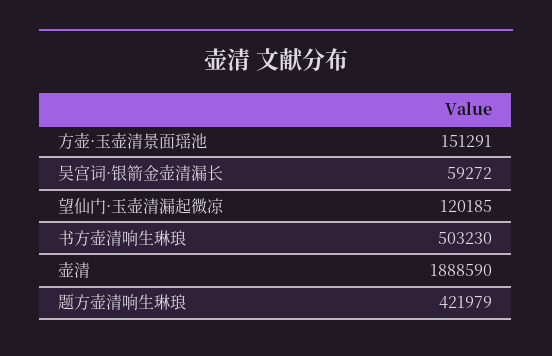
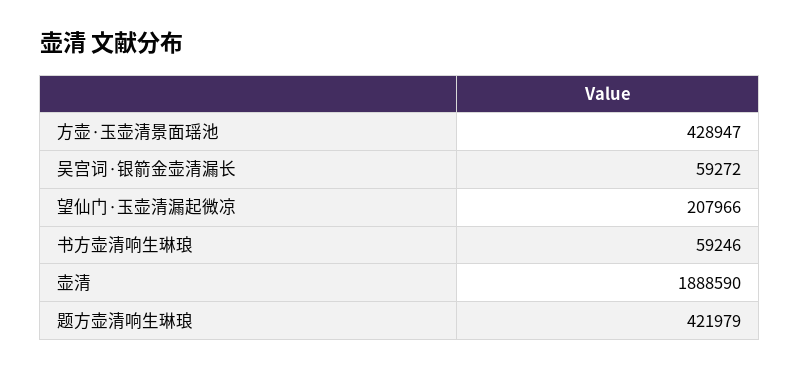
方壶·玉壶清景面瑶池: 151291 -> 428947
望仙门·玉壶清漏起微凉: 120185 -> 207966
书方壶清响生琳琅: 503230 -> 59246

